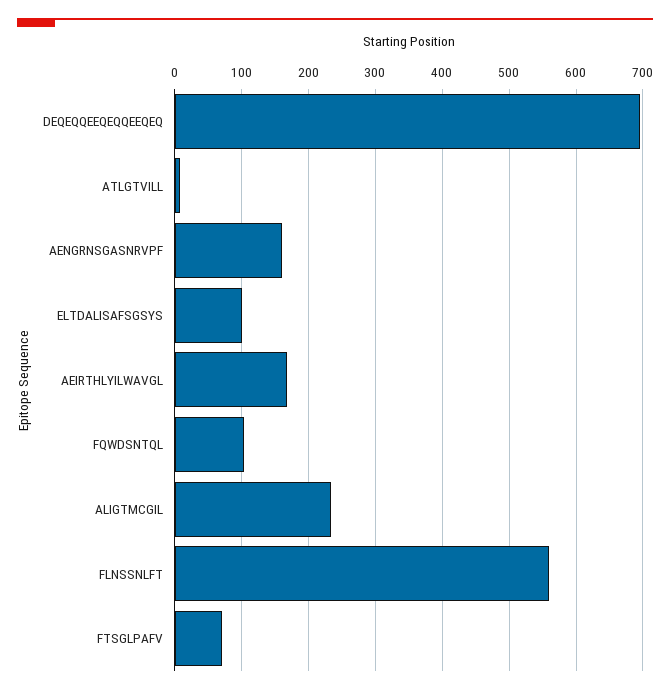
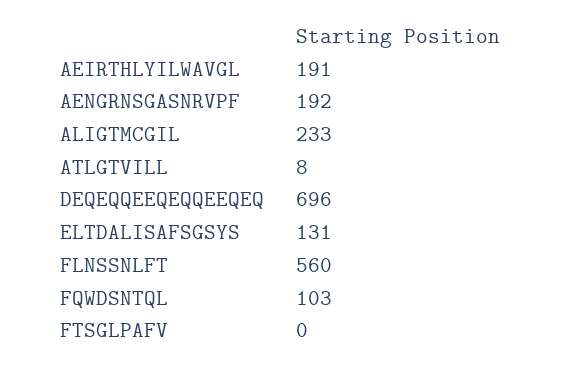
AENGRNSGASNRVPF: 160 -> 192
ELTDALISAFSGSYS: 100 -> 131
AEIRTHLYILWAVGL: 170 -> 191
FTSGLPAFV: 70 -> 0

